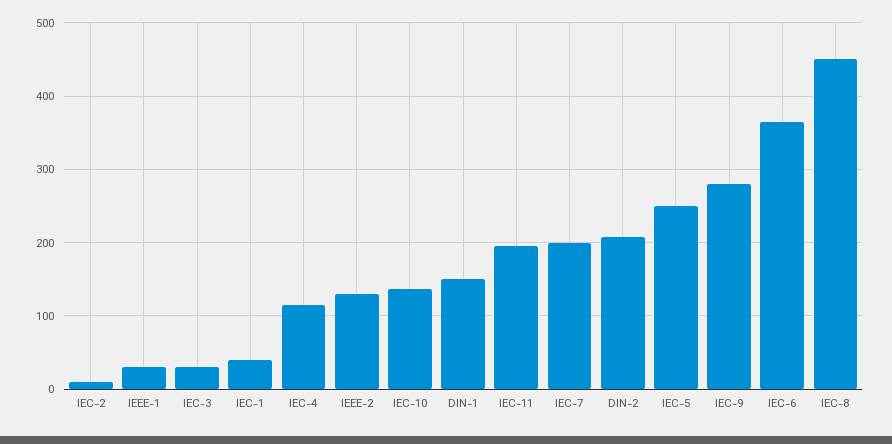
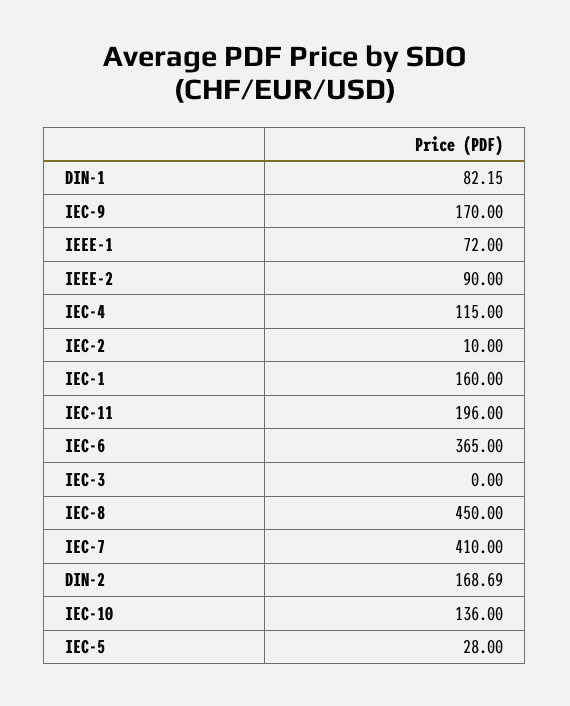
IEEE-1: 30 -> 72
IEC-3: 30 -> 0
IEC-1: 40 -> 160
IEEE-2: 130 -> 90
DIN-1: 150 -> 82.15
IEC-7: 200 -> 410
DIN-2: 210 -> 168.69
IEC-5: 250 -> 28
IEC-9: 280 -> 170

